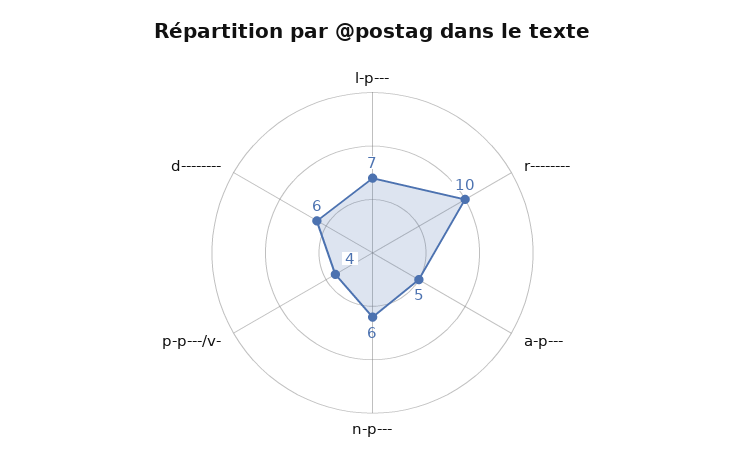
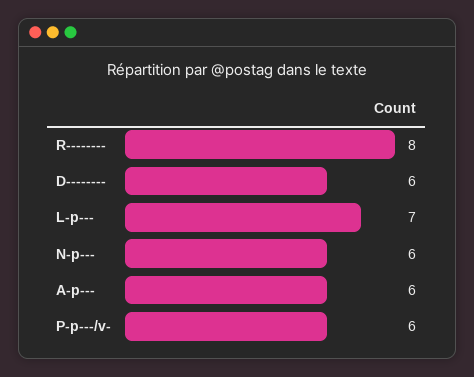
r--------: 10 -> 8
a-p---: 5 -> 6
p-p---/v-: 4 -> 6

